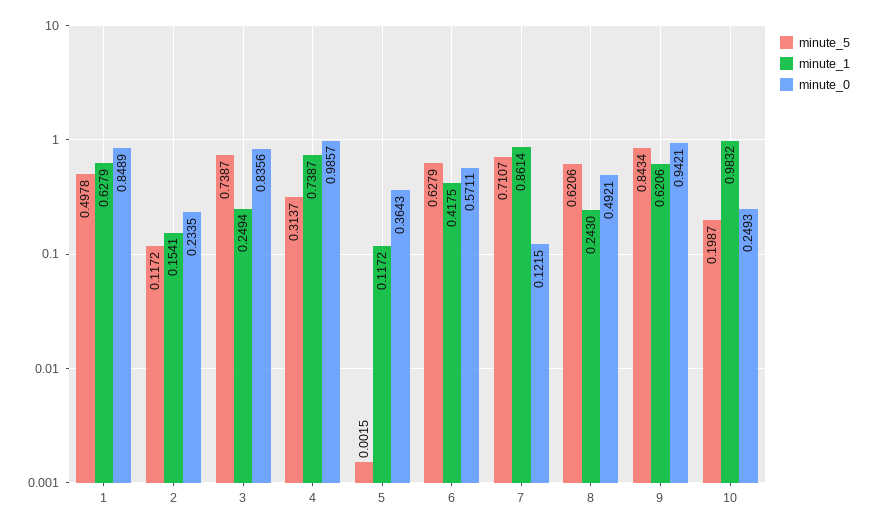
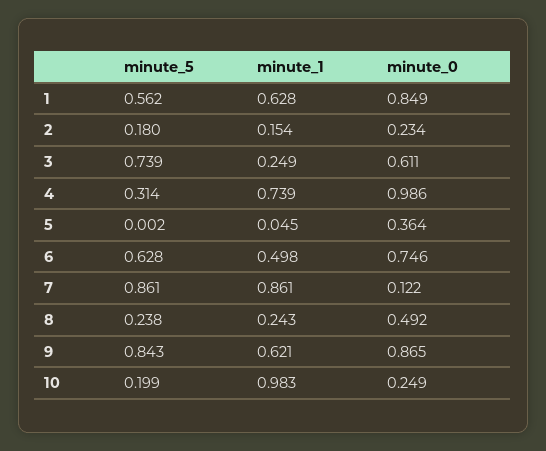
minute_5, 1: 0.4978 -> 0.562
minute_5, 2: 0.1172 -> 0.18
minute_0, 3: 0.8356 -> 0.611
minute_1, 5: 0.1172 -> 0.045
minute_1, 6: 0.4175 -> 0.498
minute_0, 6: 0.5711 -> 0.746
minute_5, 7: 0.7107 -> 0.861
minute_5, 8: 0.6206 -> 0.238
minute_0, 9: 0.9421 -> 0.865

